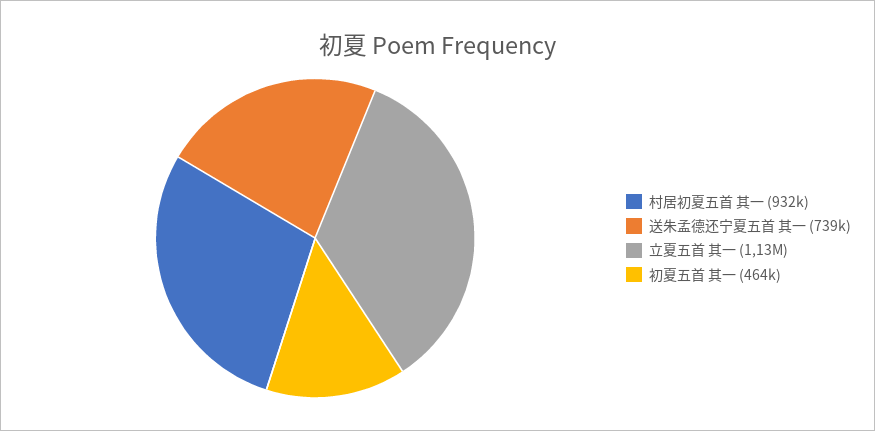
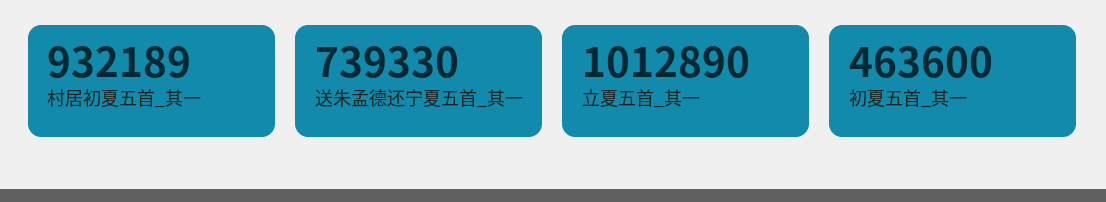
立夏五首 其一: 1130000 -> 1012890

